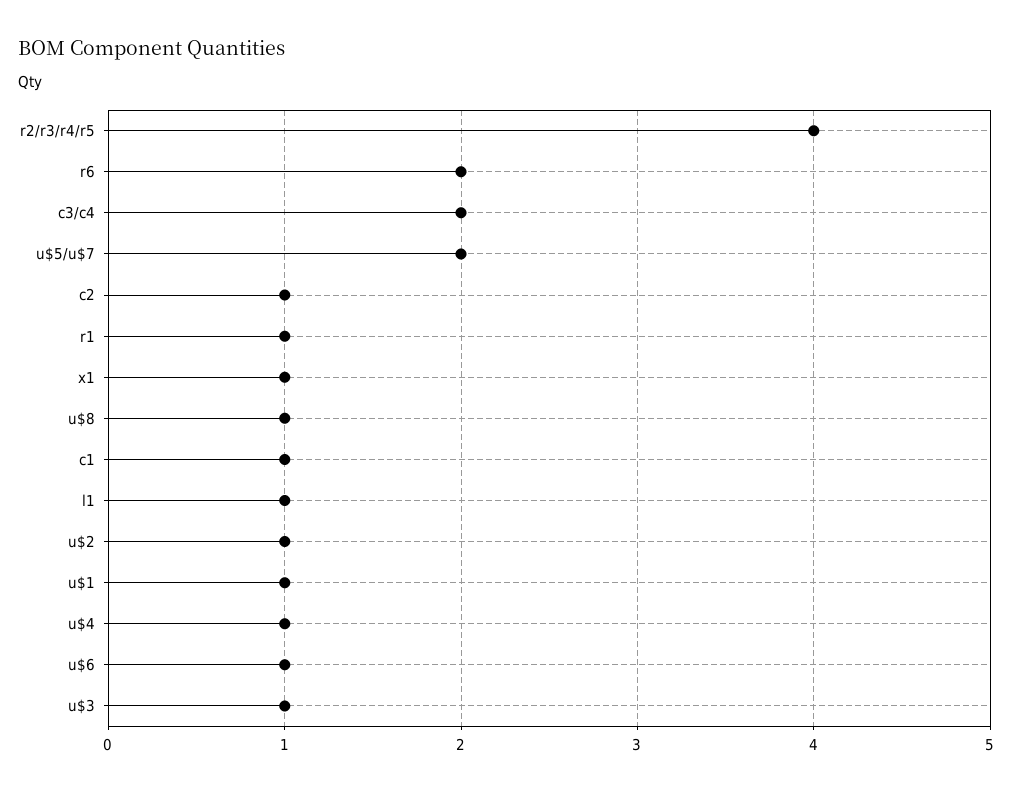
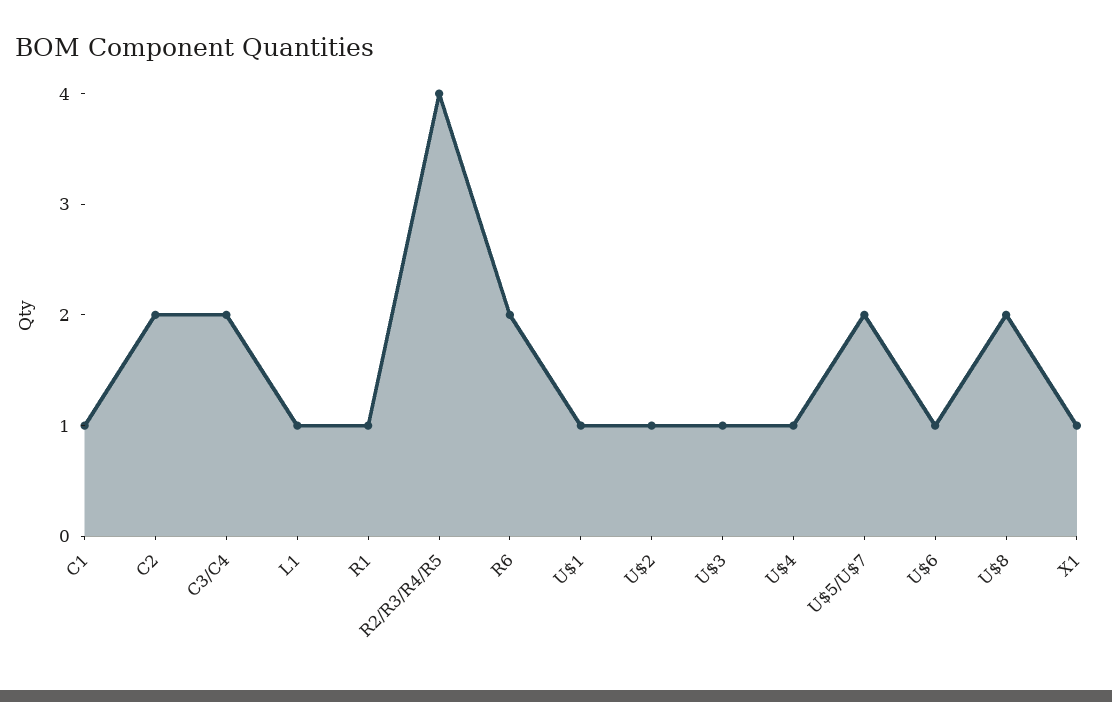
c2: 1 -> 2
u$8: 1 -> 2

